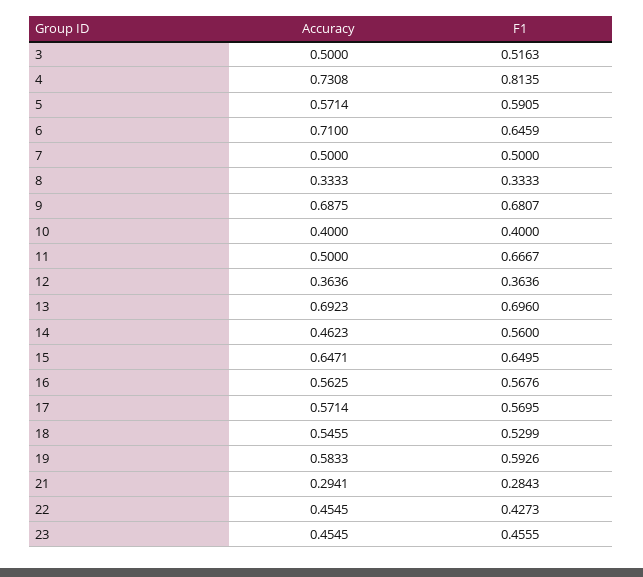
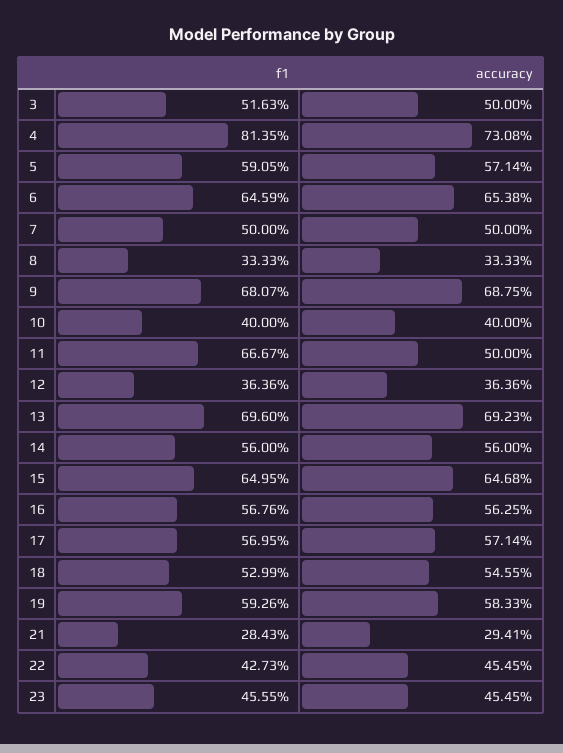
Accuracy, 6: 0.71 -> 0.6538
Accuracy, 14: 0.4623 -> 0.56
Accuracy, 15: 0.6471 -> 0.6468

